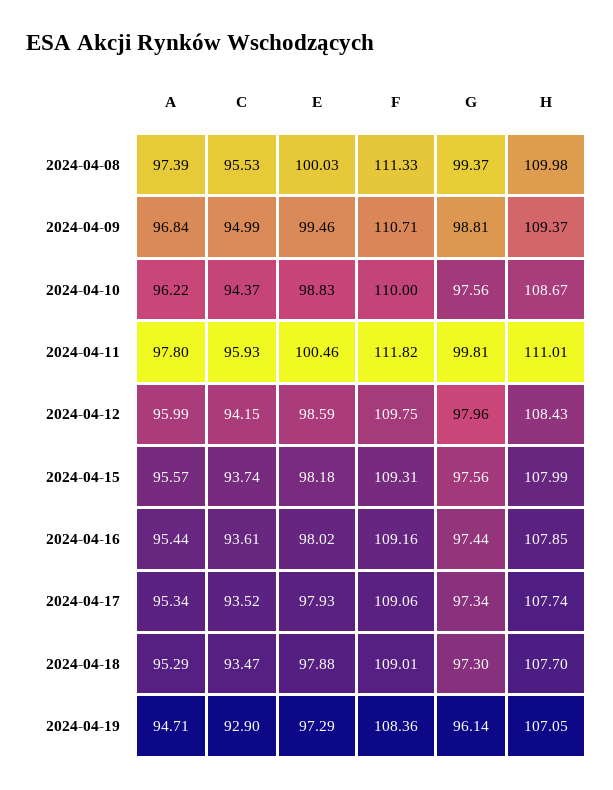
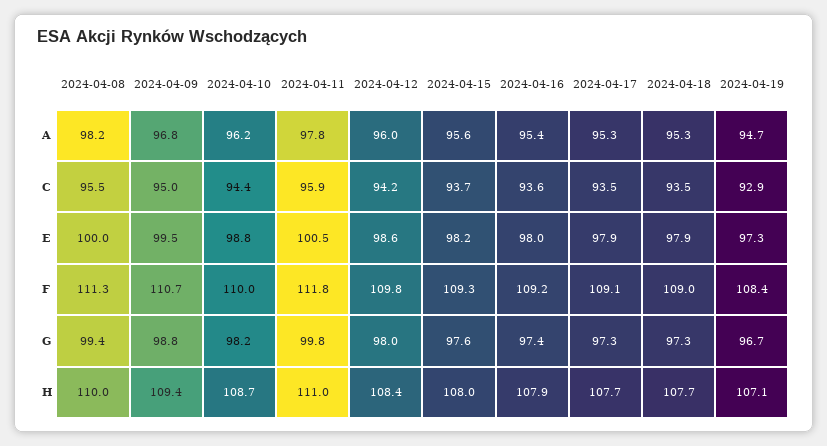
A, 2024-04-08: 97.39 -> 98.2
G, 2024-04-10: 97.56 -> 98.2
G, 2024-04-19: 96.14 -> 96.7

